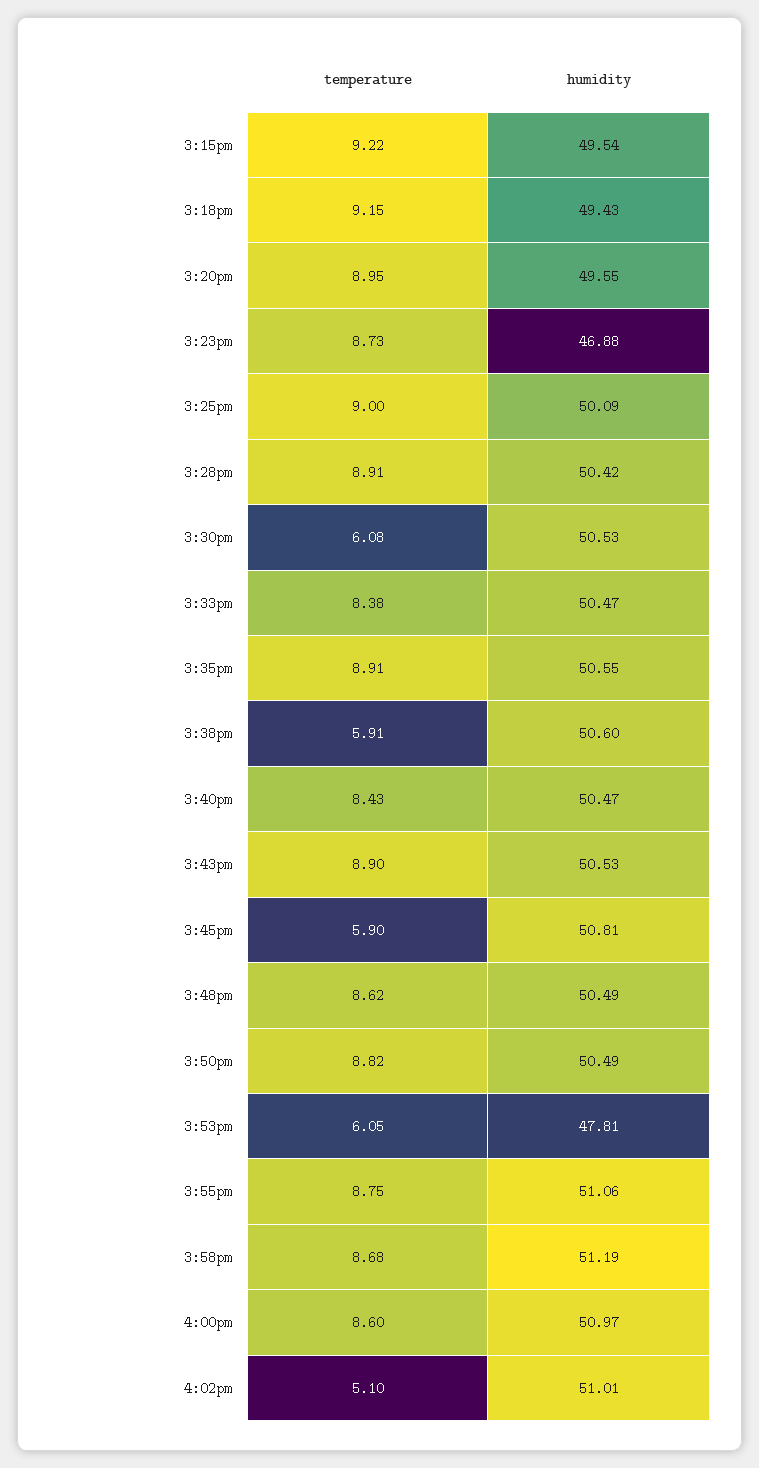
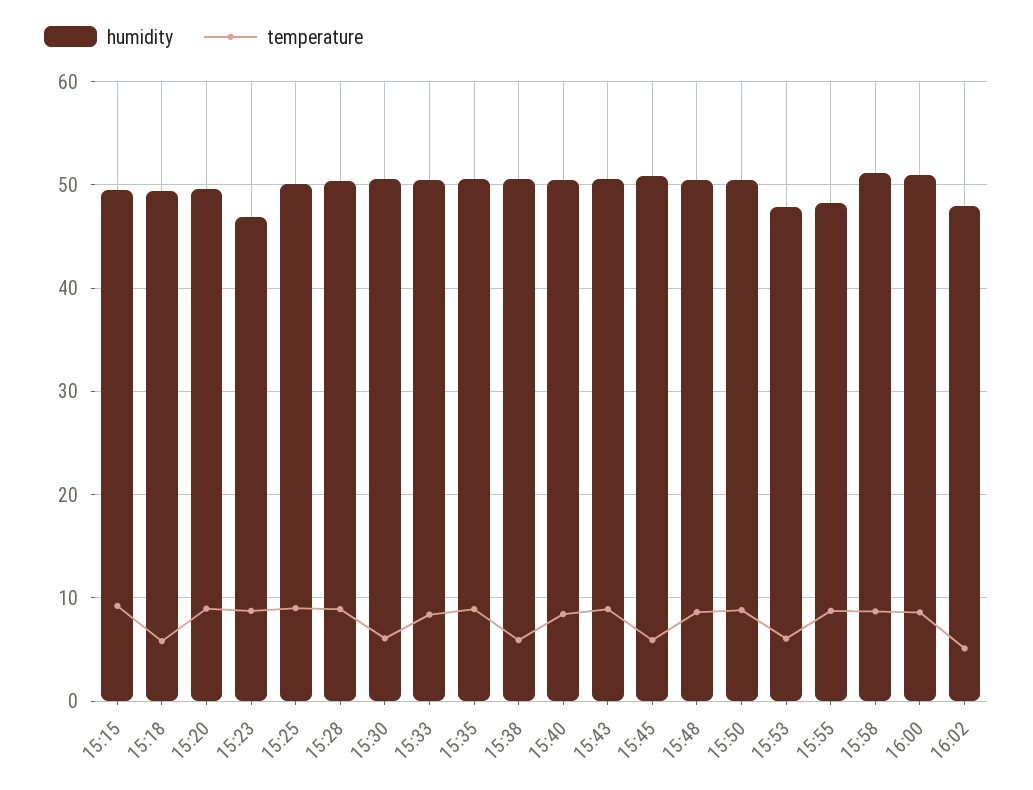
temperature, 3:18pm: 9.15 -> 6
humidity, 3:55pm: 51.06 -> 48
humidity, 4:02pm: 51.01 -> 48

